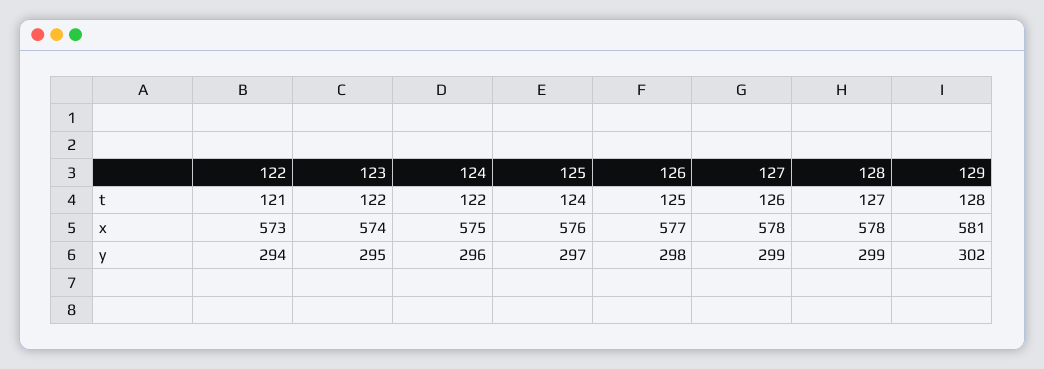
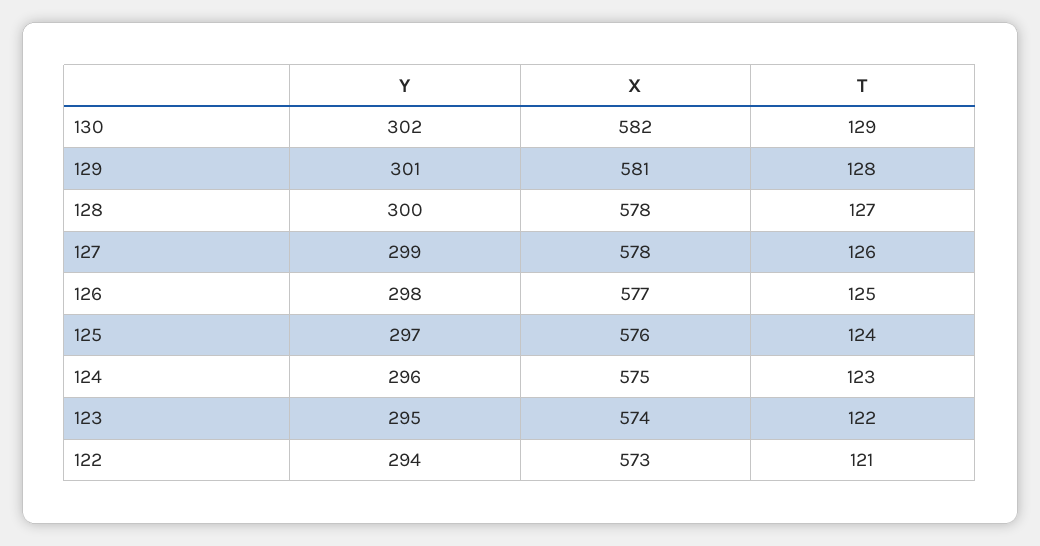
124, t: 122 -> 123
128, y: 299 -> 300
129, y: 302 -> 301
130, y: none -> 302
130, x: none -> 582
130, t: none -> 129

